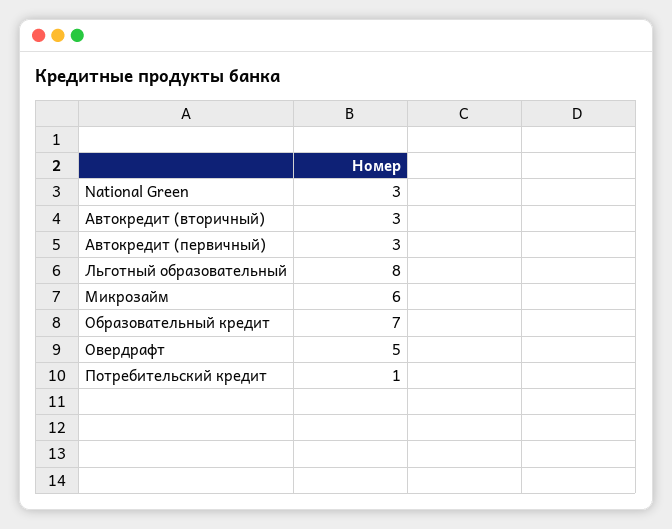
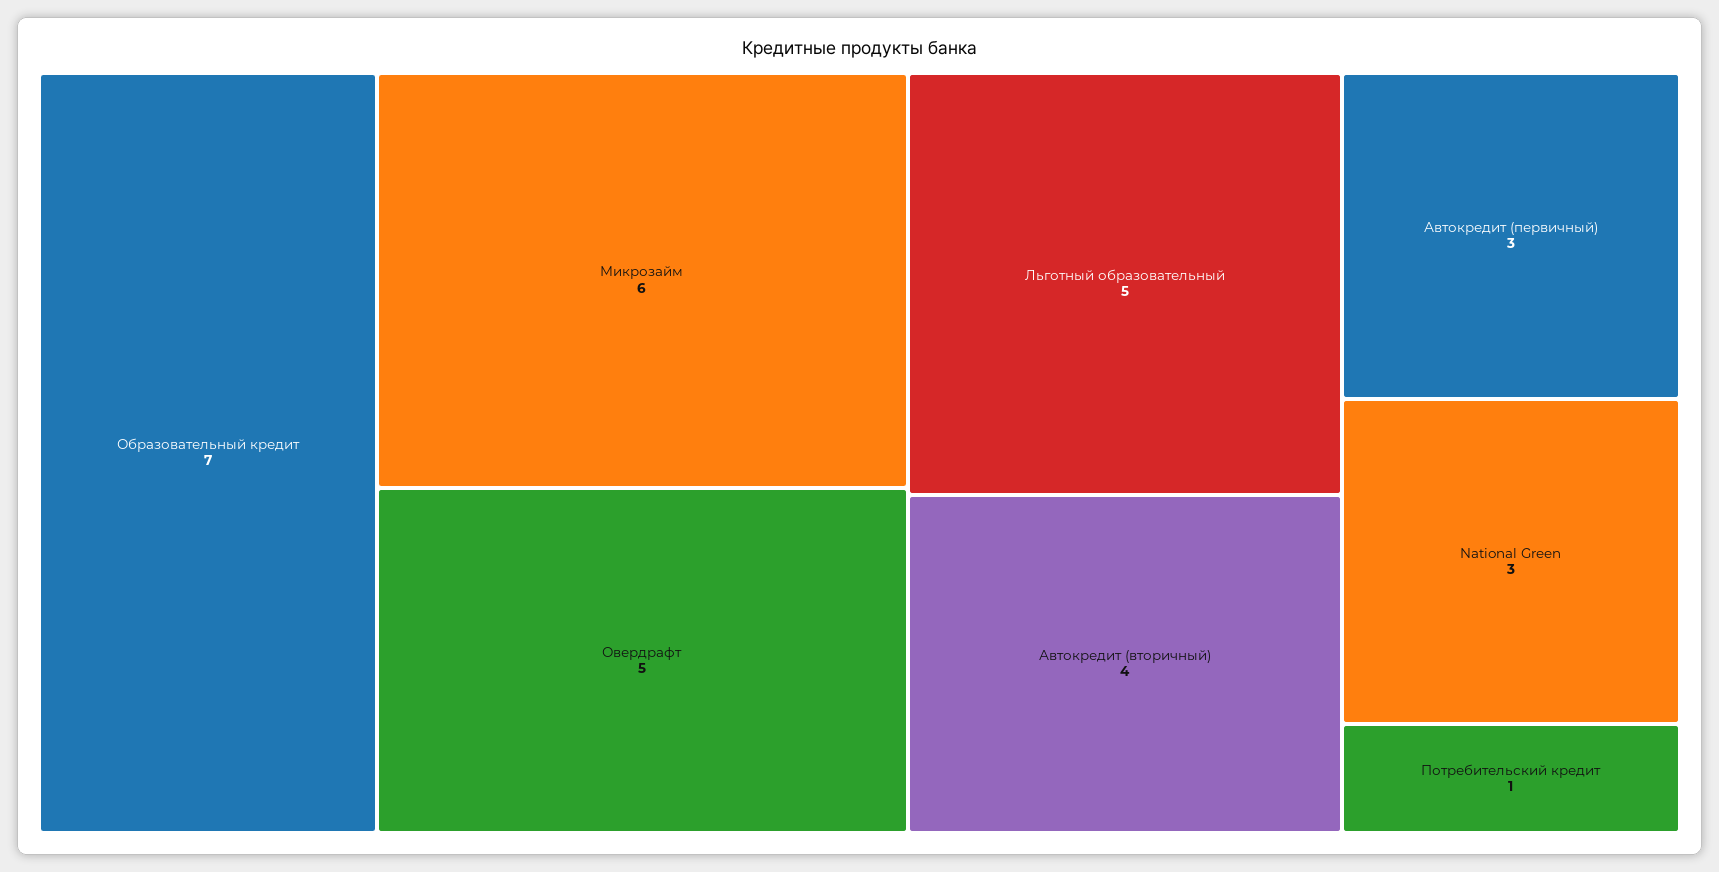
Автокредит (вторичный): 3 -> 4
Льготный образовательный: 8 -> 5

